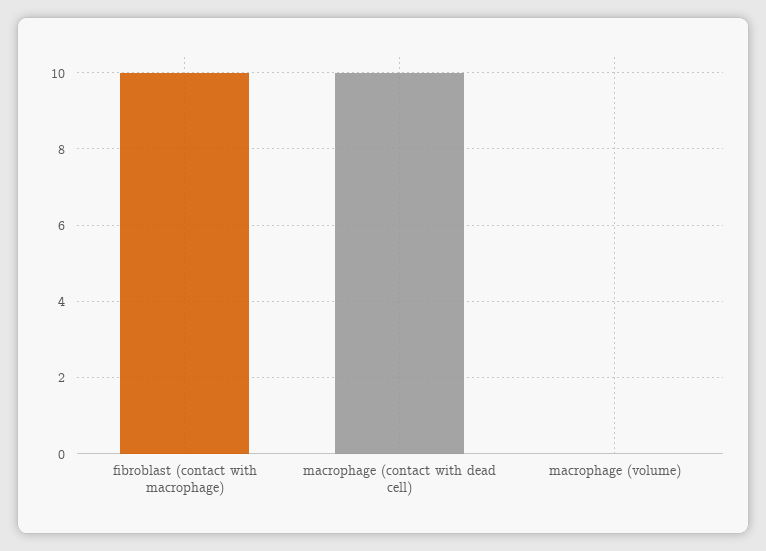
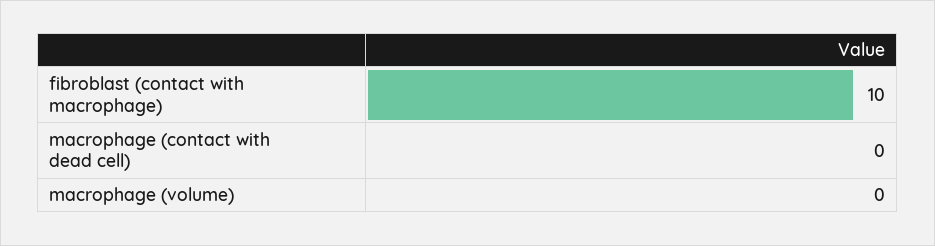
macrophage (contact with dead cell): 10 -> 0

